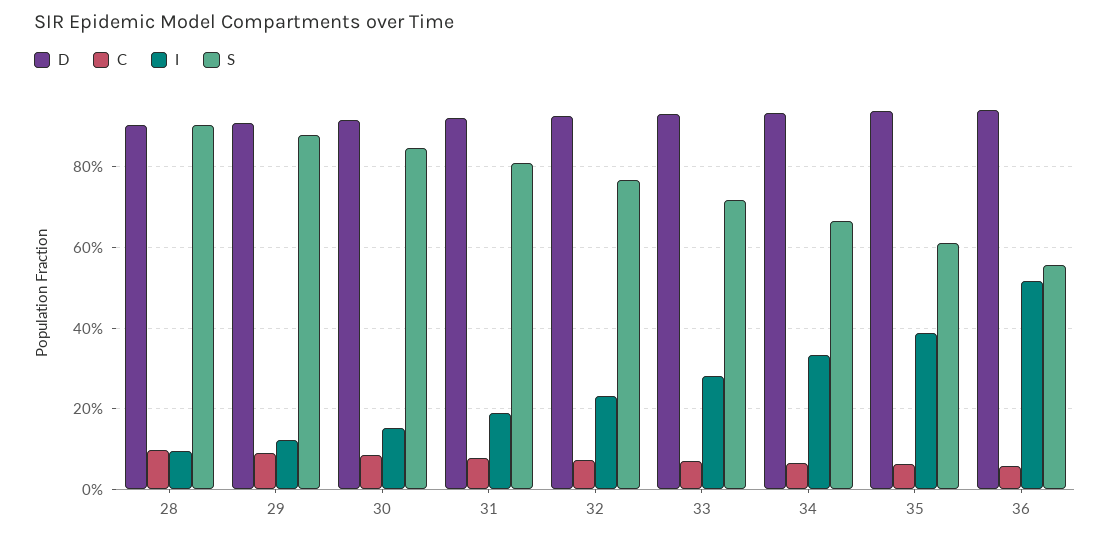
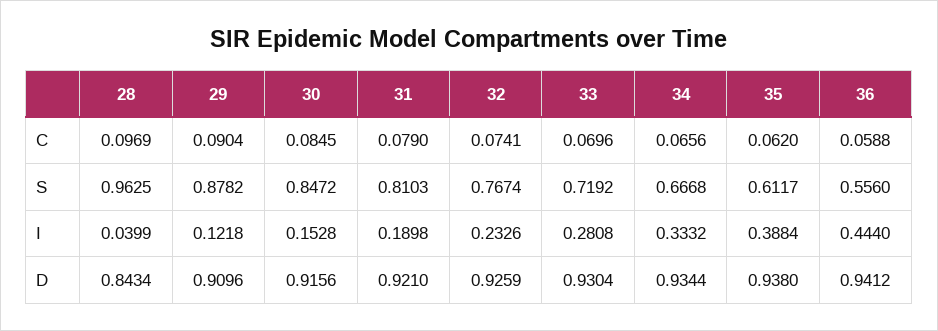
D, 28: 0.9 -> 0.8434
I, 28: 0.1 -> 0.0399
S, 28: 0.9 -> 0.9625
I, 36: 0.52 -> 0.444

